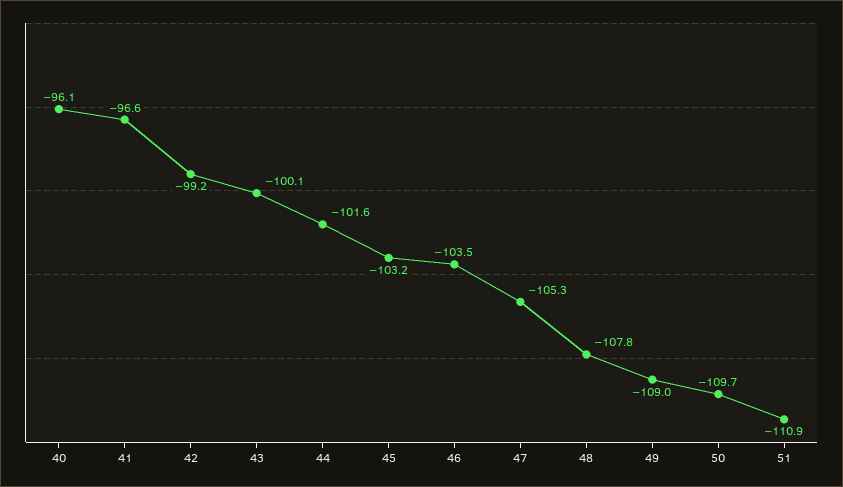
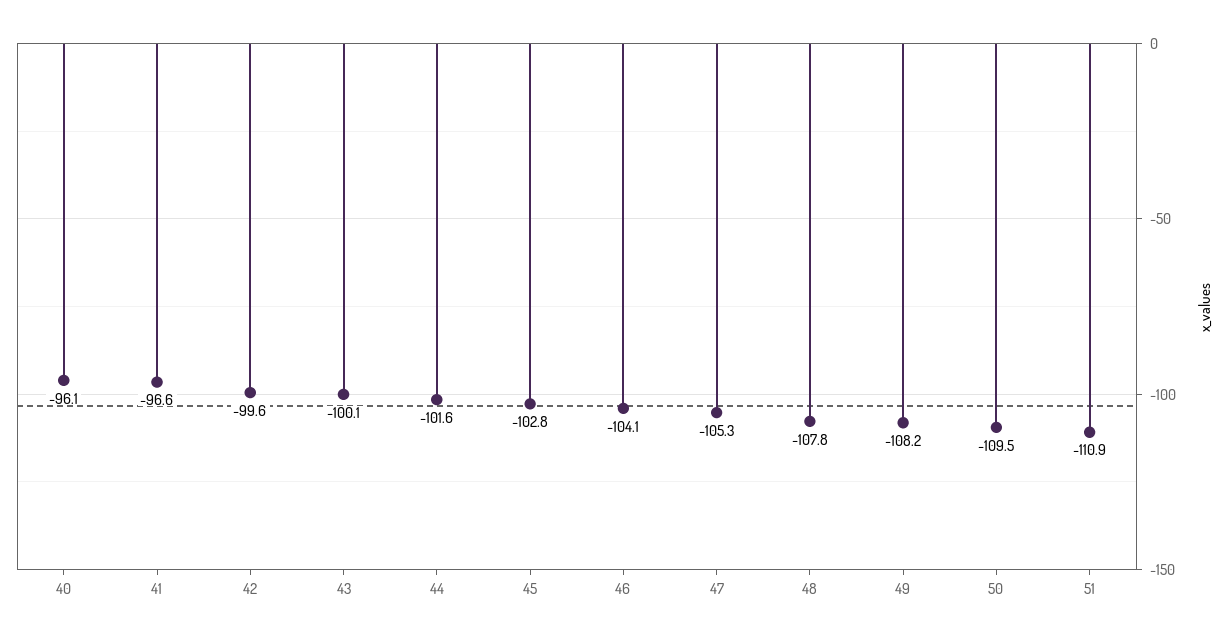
42: -99.2 -> -99.6
45: -103.2 -> -102.8
46: -103.5 -> -104.1
49: -109 -> -108.2
50: -109.7 -> -109.5

